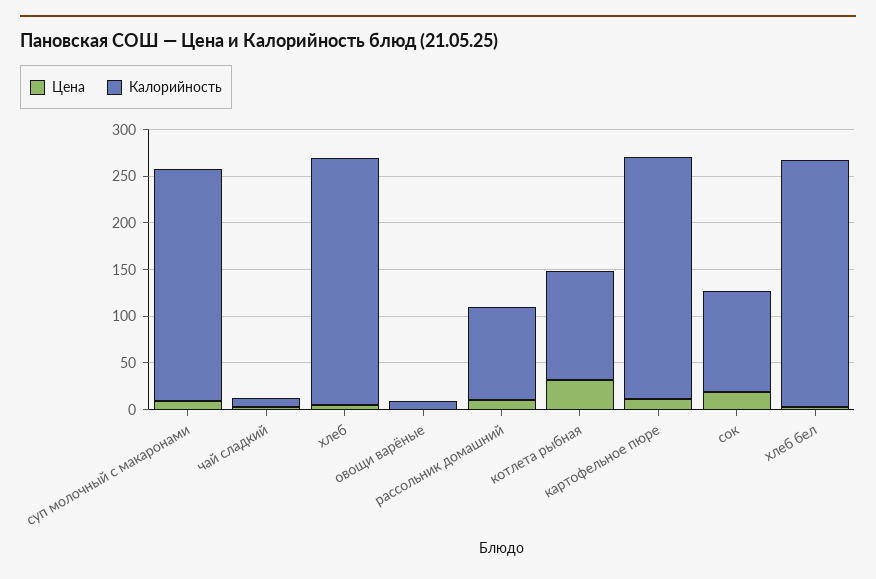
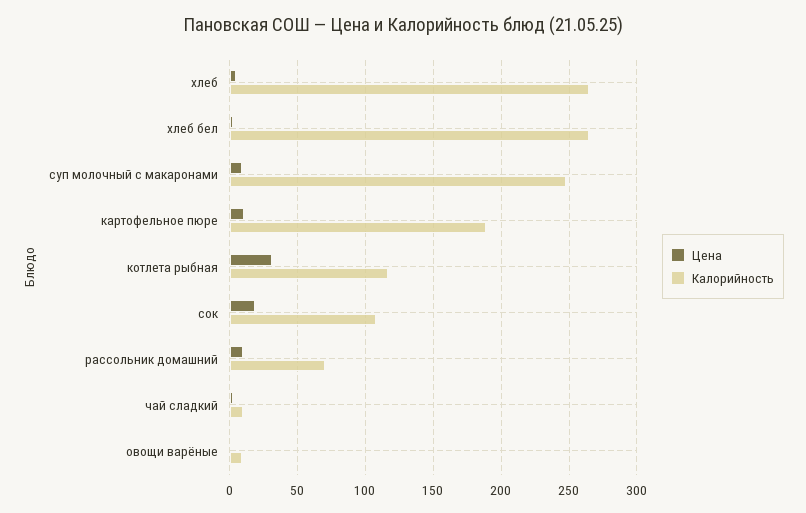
Калорийность, рассольник домашний: 100 -> 70
Калорийность, картофельное пюре: 260 -> 190

